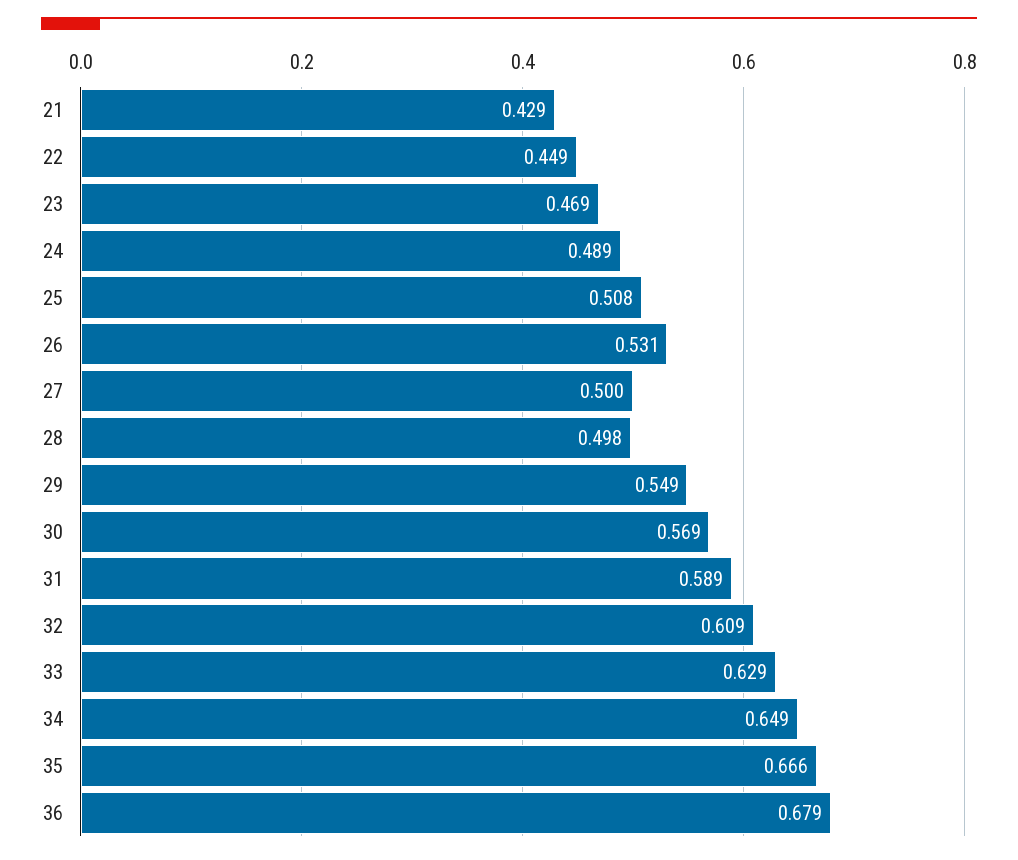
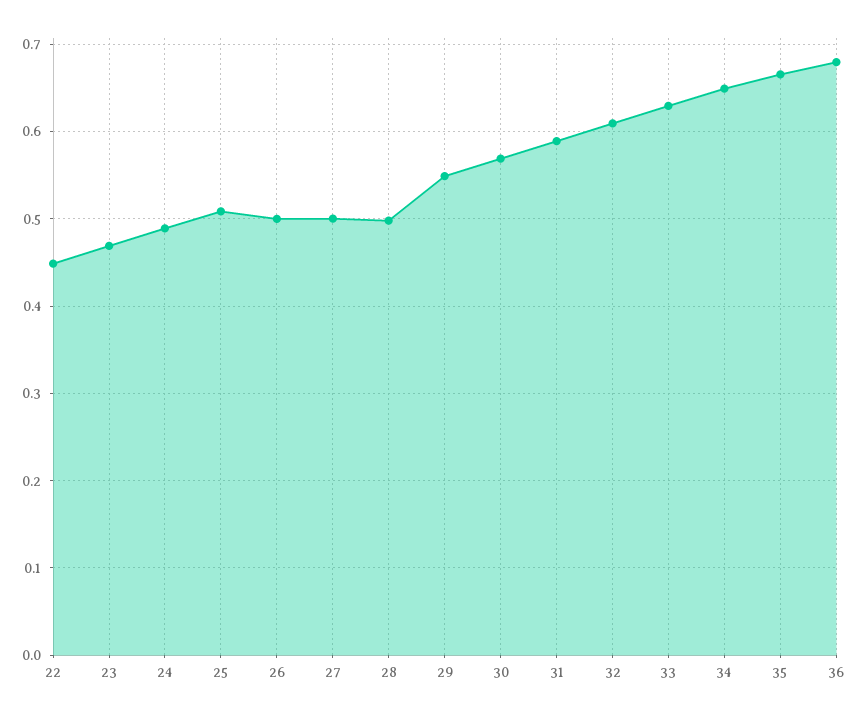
21: 0.429 -> none
26: 0.531 -> 0.5

